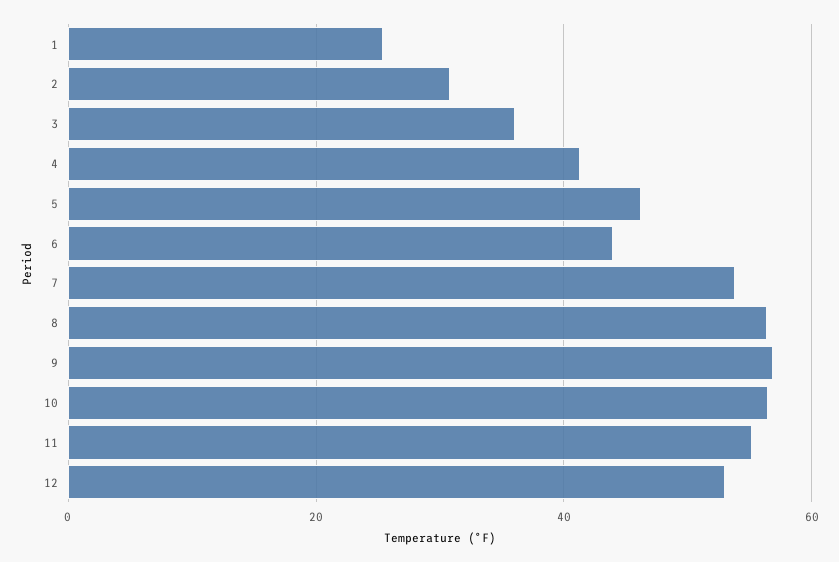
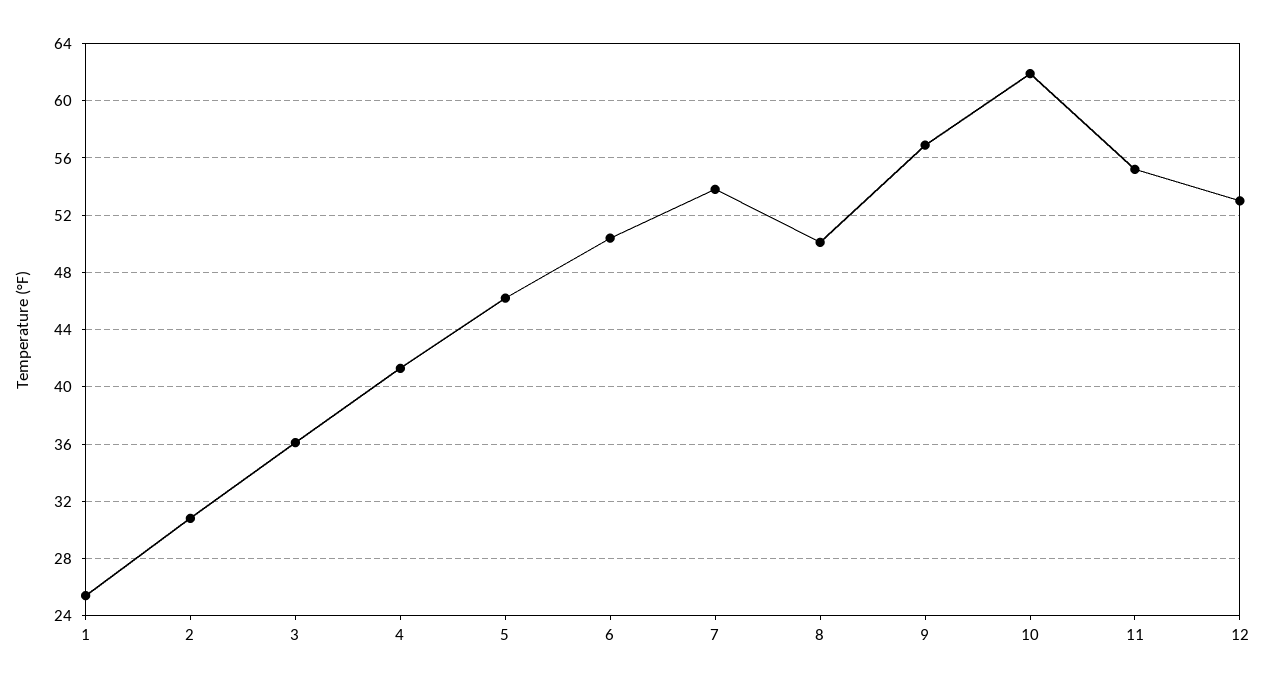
6: 44 -> 50.5
8: 56 -> 50
10: 56 -> 62

